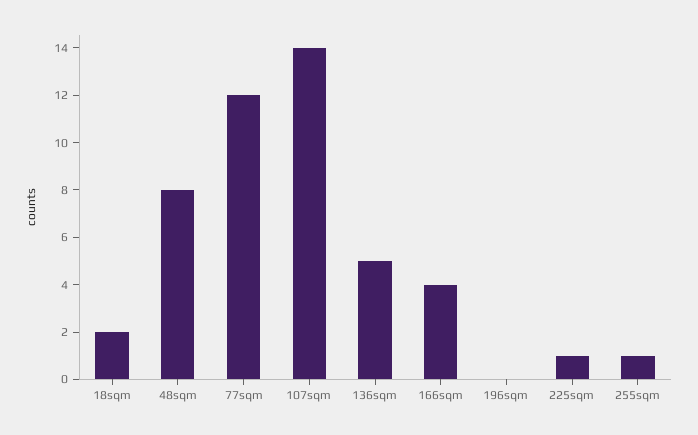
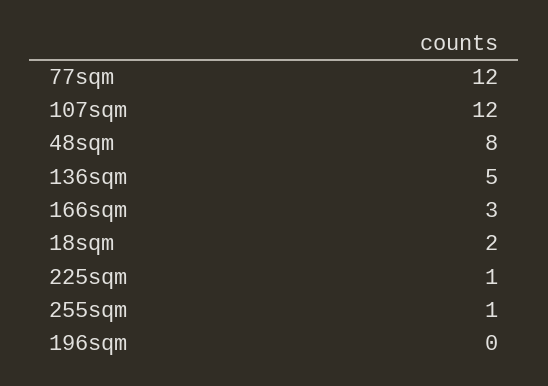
107sqm: 14 -> 12
166sqm: 4 -> 3

